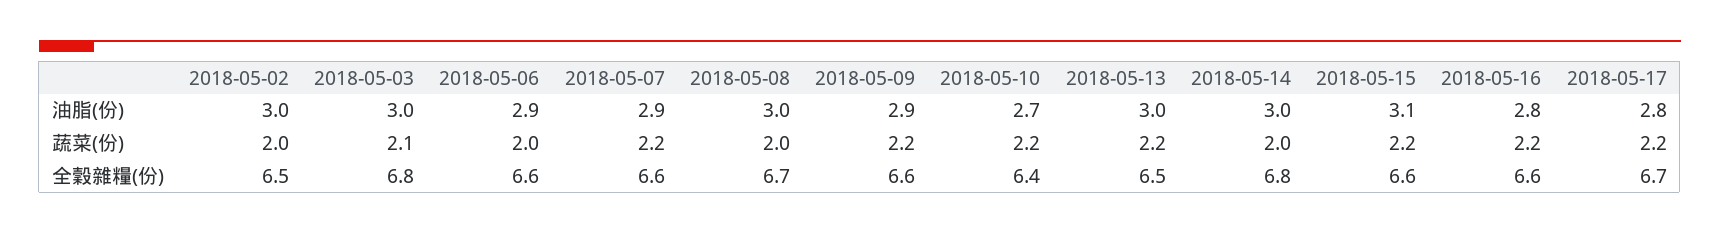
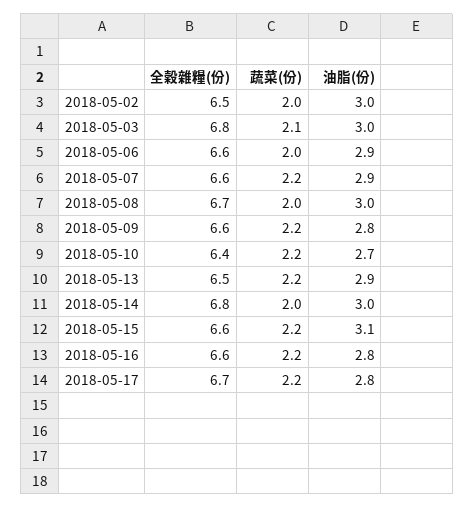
2018-05-09, 油脂(份): 2.9 -> 2.8
2018-05-13, 油脂(份): 3 -> 2.9

